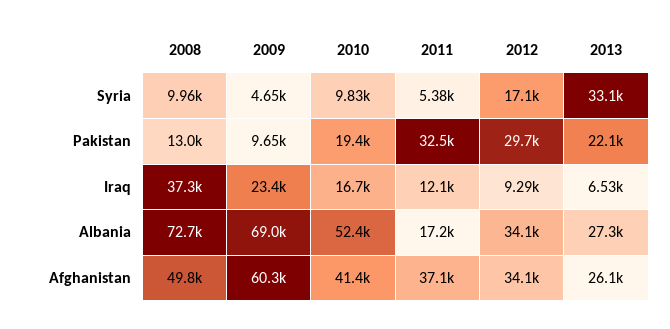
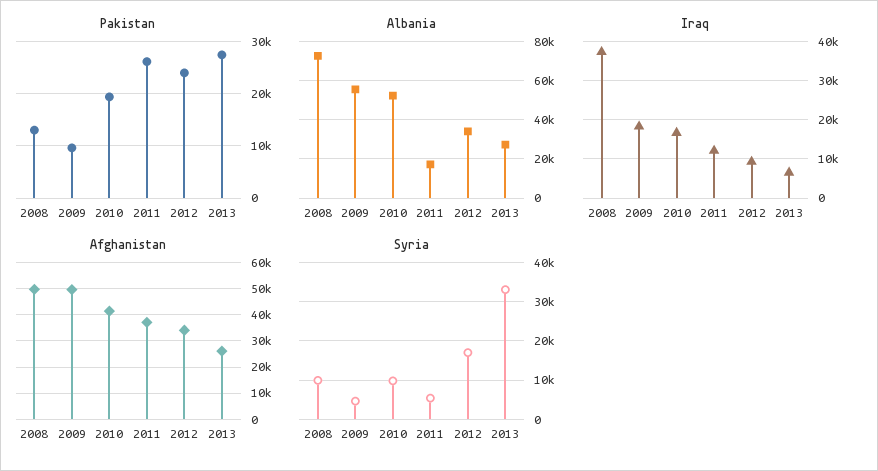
Pakistan, 2011: 32500 -> 26000
Pakistan, 2012: 29700 -> 24000
Pakistan, 2013: 22100 -> 28000
Iraq, 2009: 23400 -> 18000
Albania, 2009: 69000 -> 55000
Afghanistan, 2009: 60300 -> 50000

